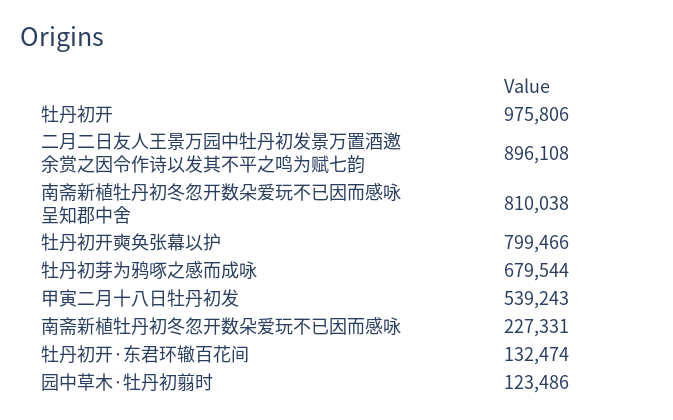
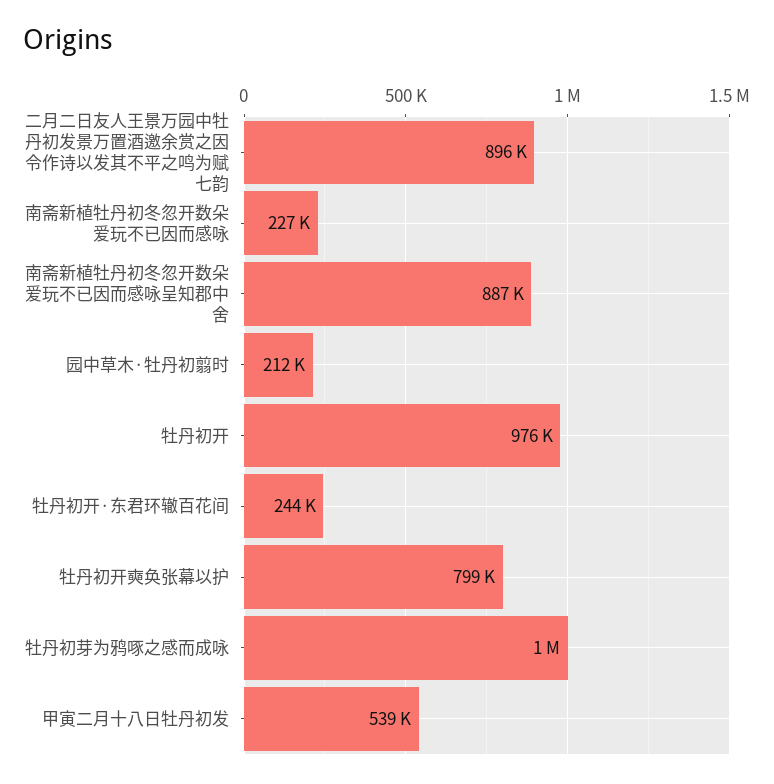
南斋新植牡丹初冬忽开数朵爱玩不已因而感咏呈知郡中舍: 810038 -> 887000
牡丹初芽为鸦啄之感而成咏: 679544 -> 1000000
牡丹初开·东君环辙百花间: 132474 -> 244000
园中草木·牡丹初翦时: 123486 -> 212000

